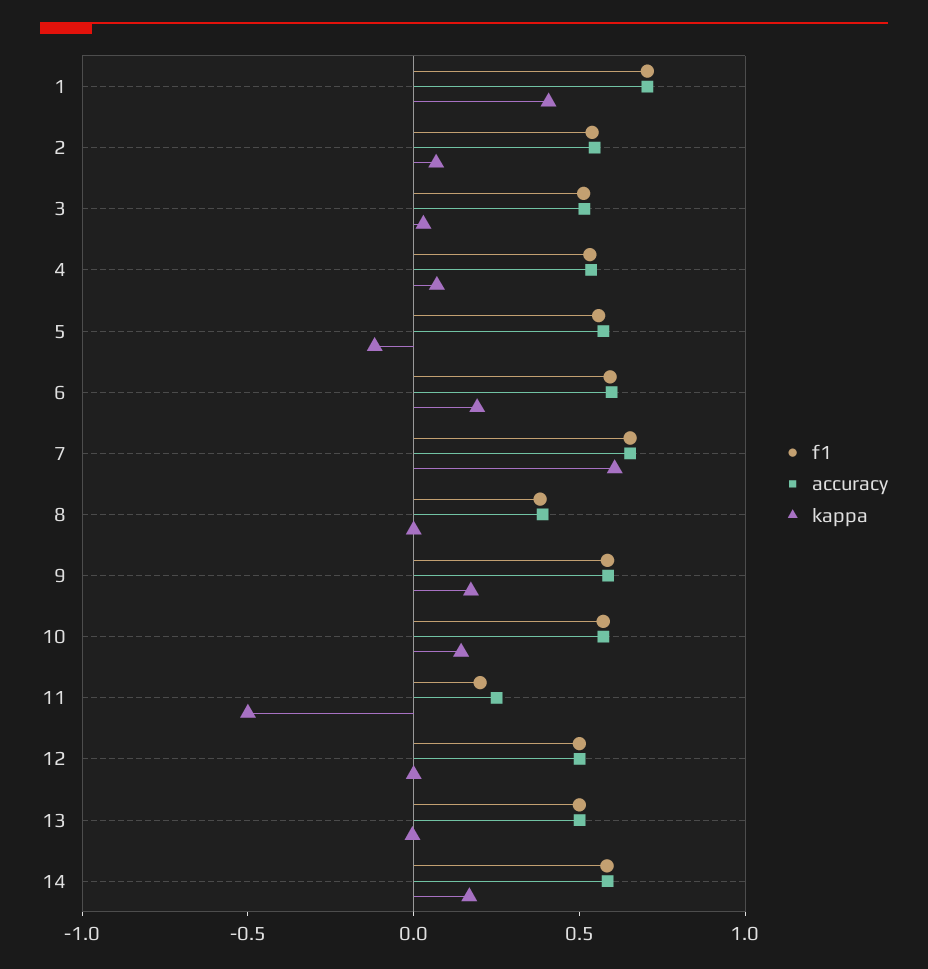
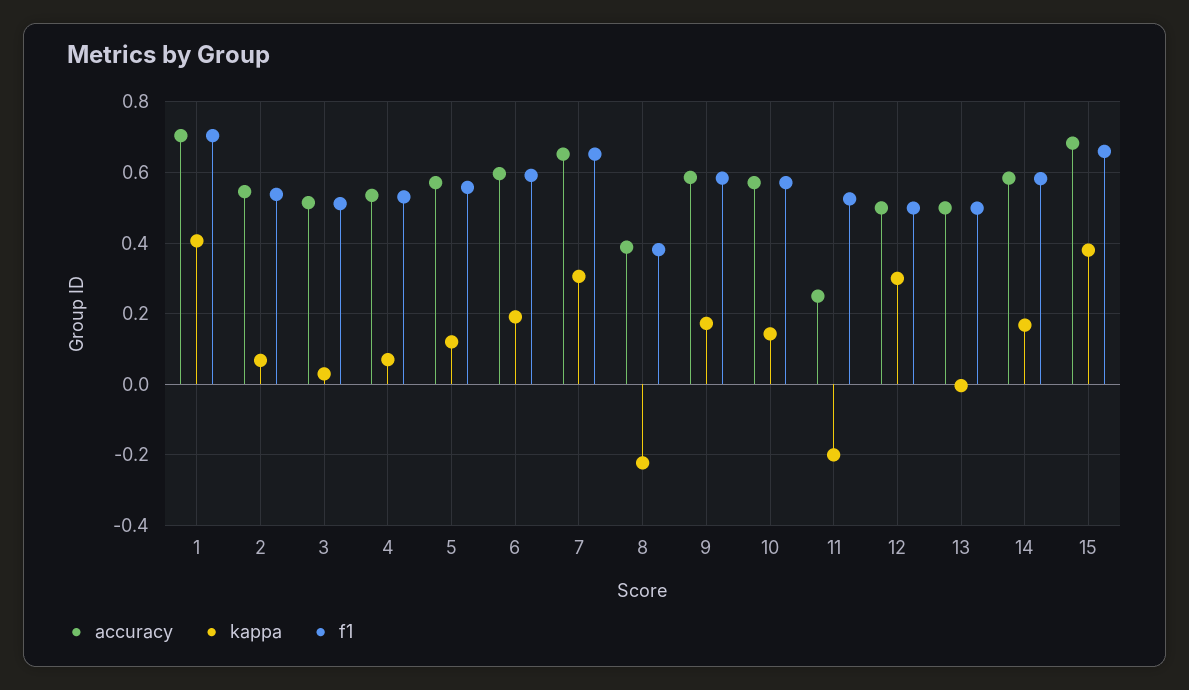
kappa, 5: -0.1 -> 0.12
kappa, 7: 0.6 -> 0.3
kappa, 8: 0 -> -0.22
f1, 11: 0.2 -> 0.52
kappa, 11: -0.5 -> -0.2
kappa, 12: 0 -> 0.3
accuracy, 15: none -> 0.68
kappa, 15: none -> 0.38
f1, 15: none -> 0.66

